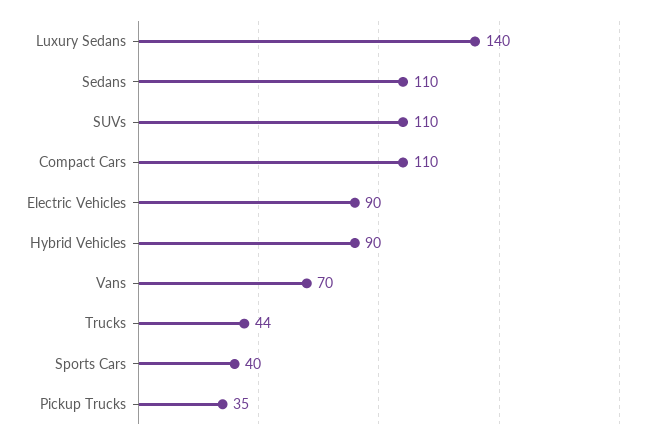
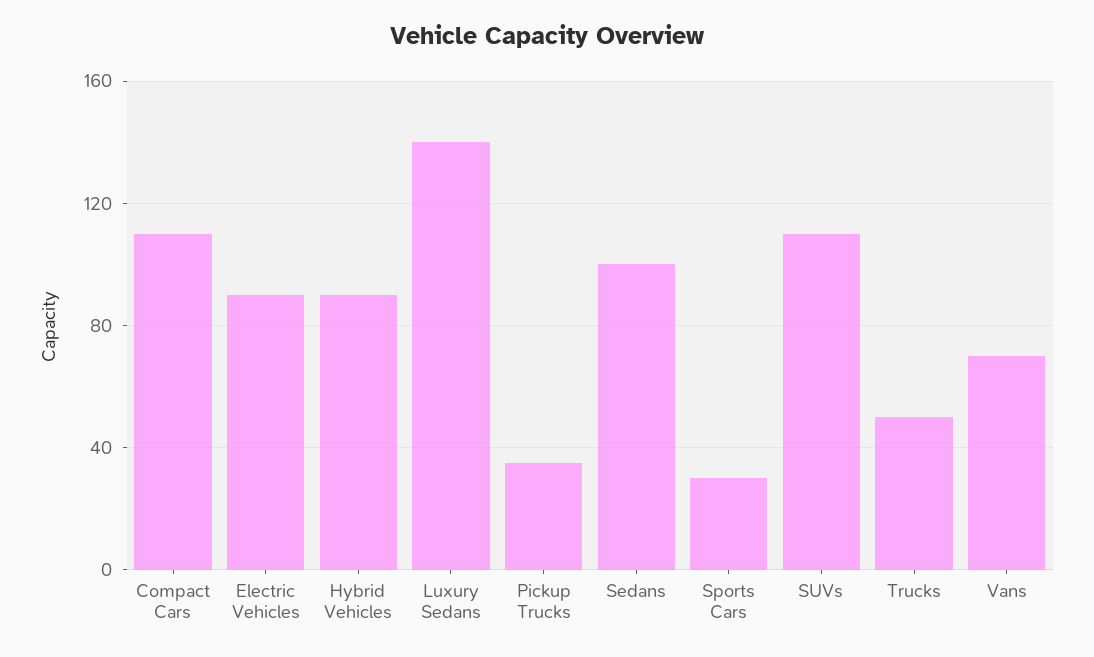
Sedans: 110 -> 100
Trucks: 44 -> 50
Sports Cars: 40 -> 30

